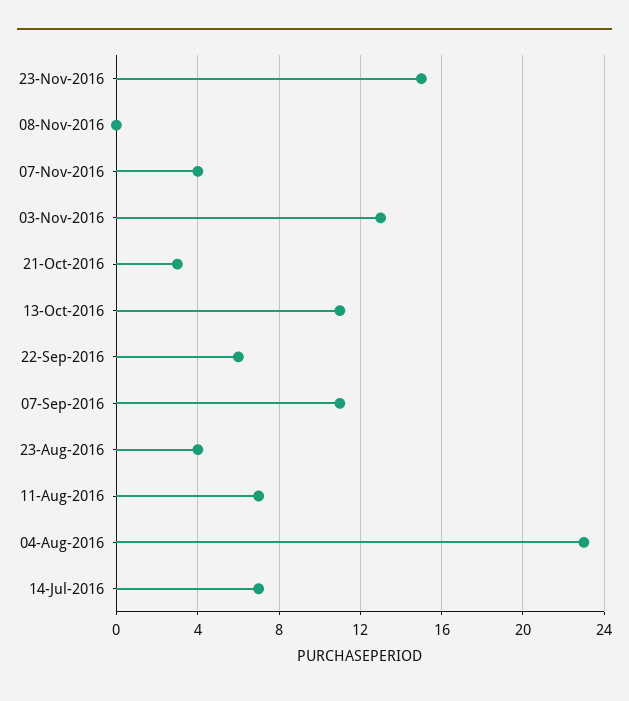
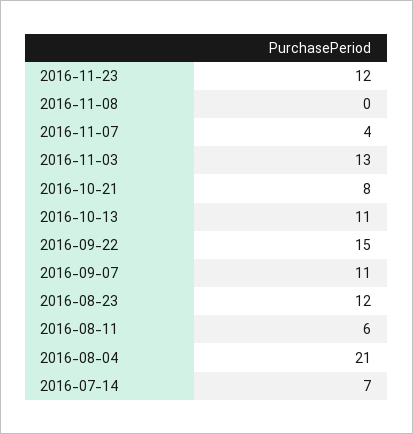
23-Nov-2016: 15 -> 12
21-Oct-2016: 3 -> 8
22-Sep-2016: 6 -> 15
23-Aug-2016: 4 -> 12
11-Aug-2016: 7 -> 6
04-Aug-2016: 23 -> 21

